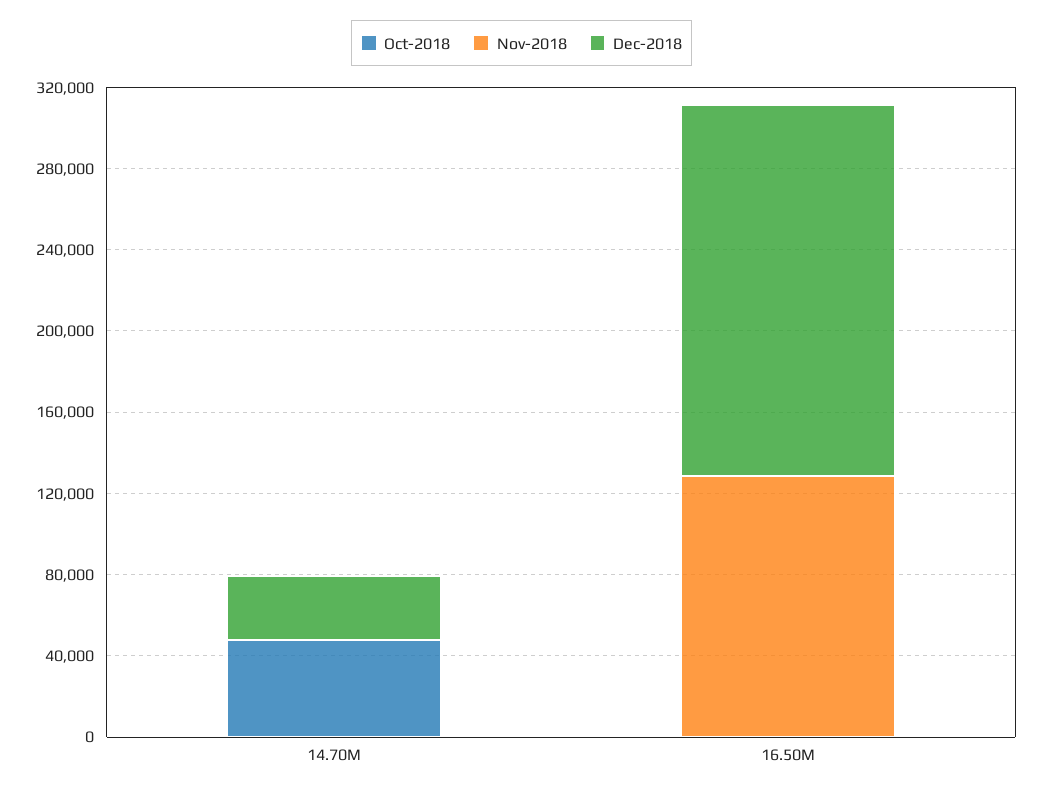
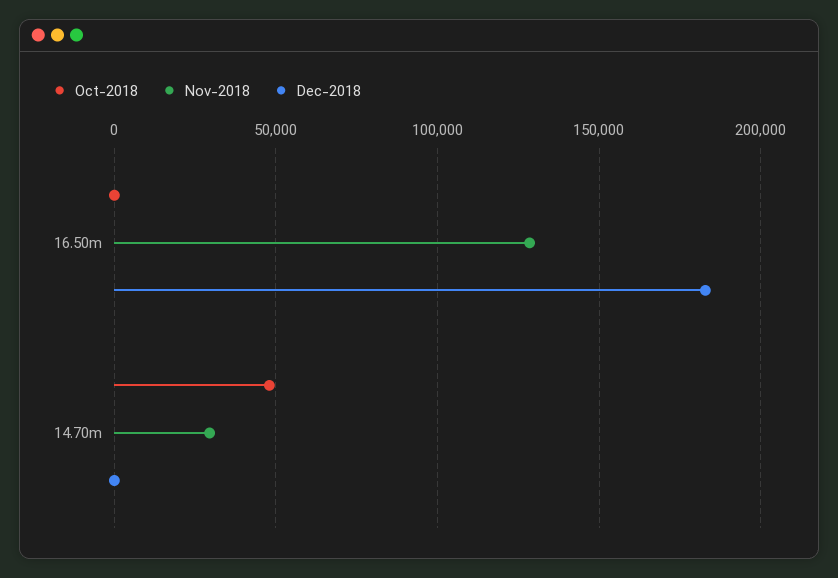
Nov-2018, 14.70M: 0 -> 30000
Dec-2018, 14.70M: 30000 -> 0

